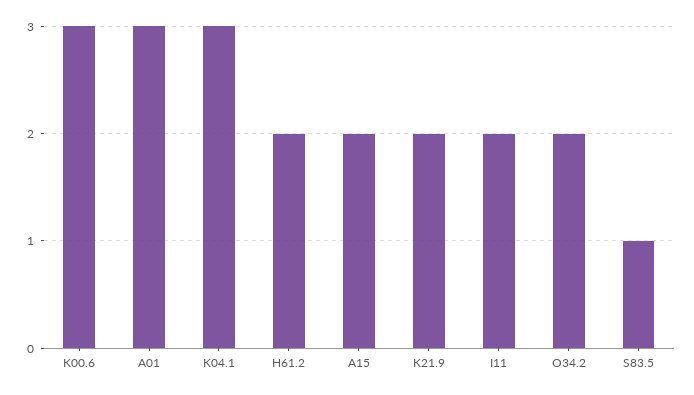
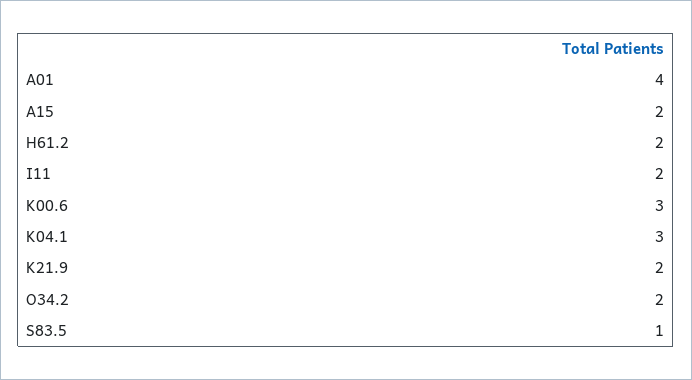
A01: 3 -> 4

